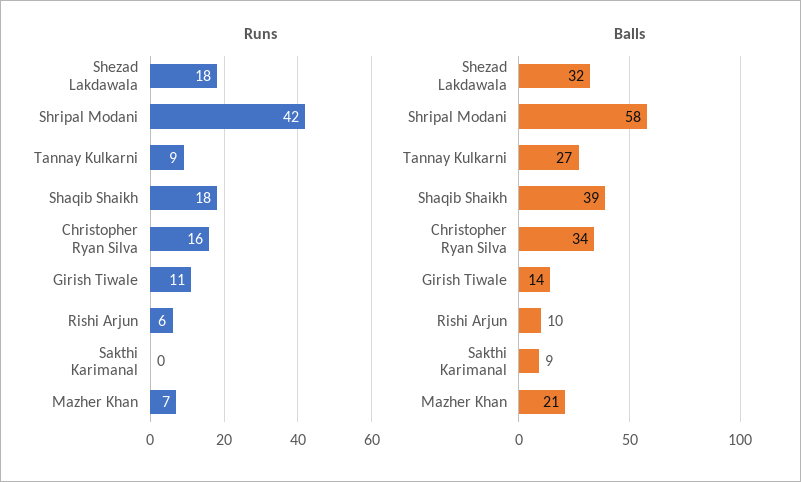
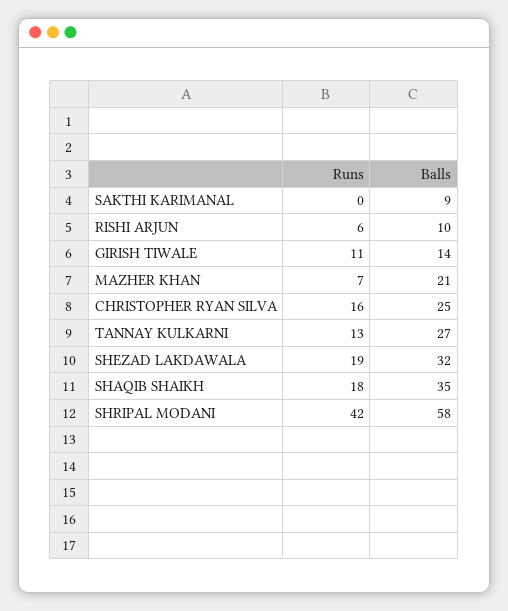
Runs, Shezad Lakdawala: 18 -> 19
Runs, Tannay Kulkarni: 9 -> 13
Balls, Shaqib Shaikh: 39 -> 35
Balls, Christopher Ryan Silva: 34 -> 25

